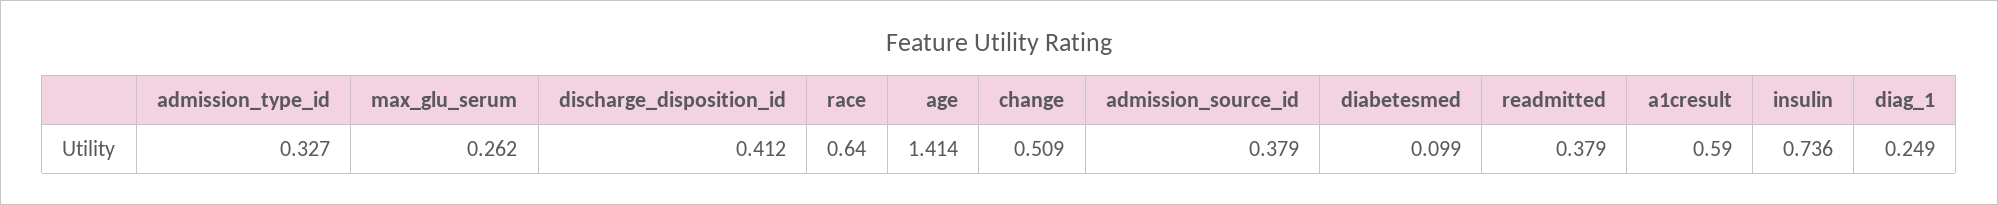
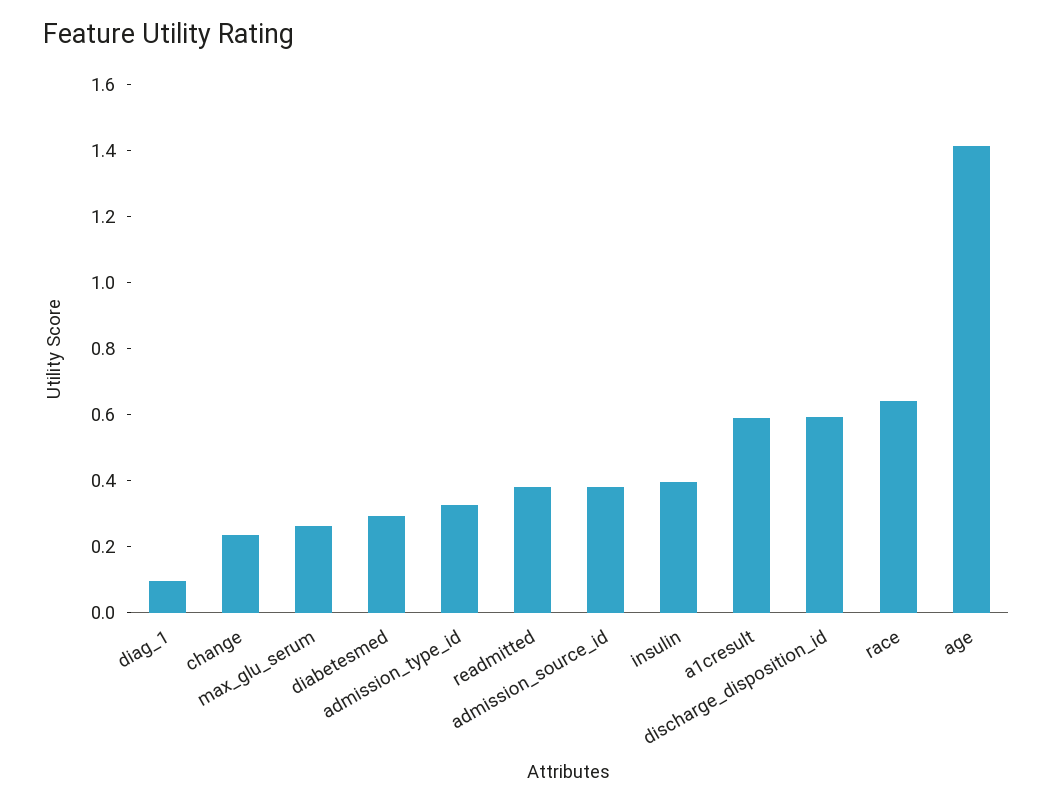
discharge_disposition_id: 0.412 -> 0.6
change: 0.509 -> 0.25
diabetesmed: 0.099 -> 0.3
insulin: 0.736 -> 0.4
diag_1: 0.249 -> 0.1

